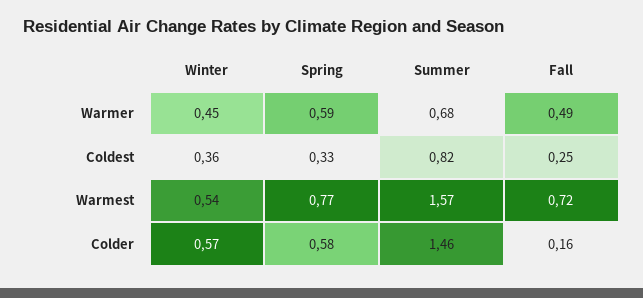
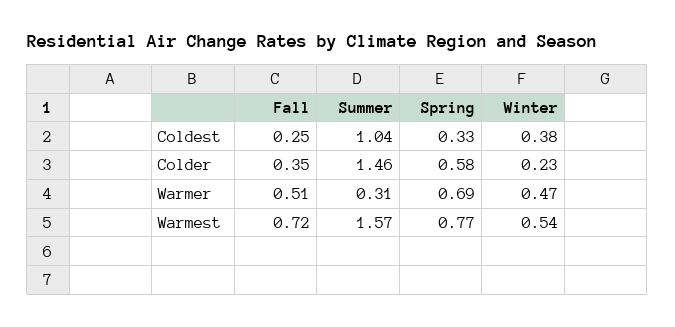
Winter, Warmer: 0.45 -> 0.47
Spring, Warmer: 0.59 -> 0.69
Summer, Warmer: 0.68 -> 0.31
Fall, Warmer: 0.49 -> 0.51
Winter, Coldest: 0.36 -> 0.38
Summer, Coldest: 0.82 -> 1.04
Winter, Colder: 0.57 -> 0.23
Fall, Colder: 0.16 -> 0.35

